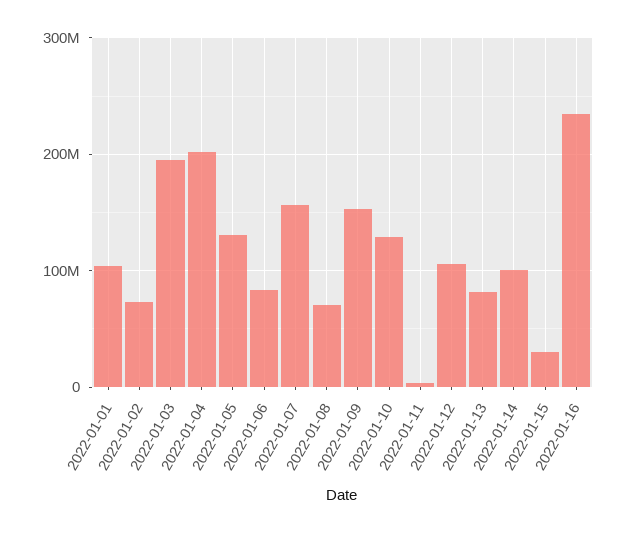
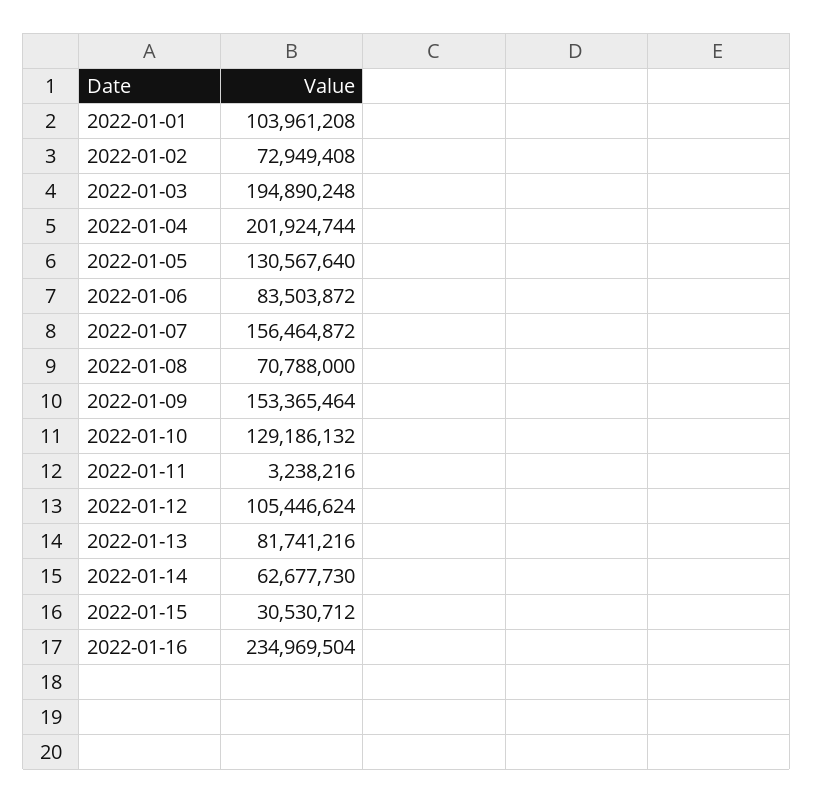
2022-01-14: 100000000 -> 62677730

